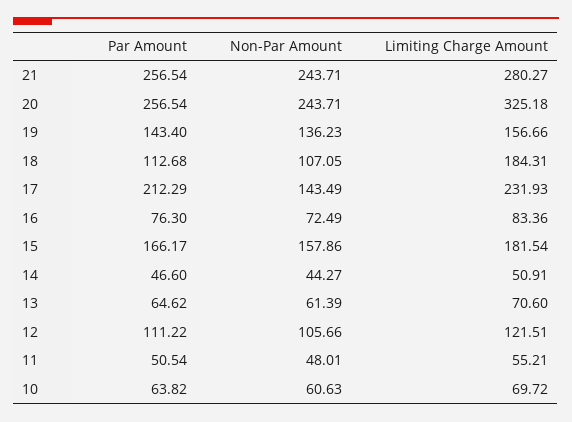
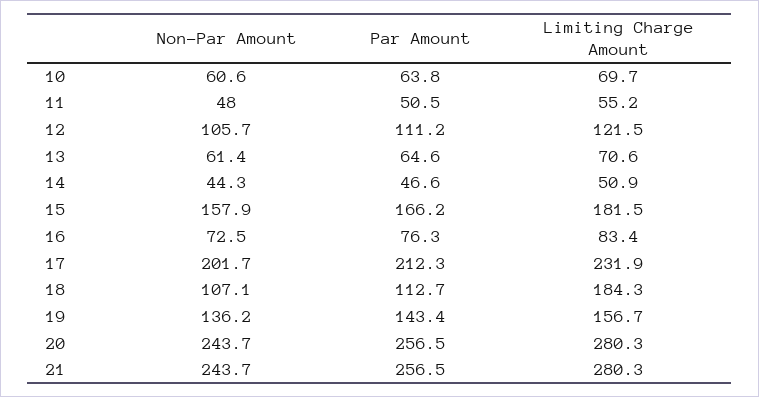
Limiting Charge Amount, 20: 325.18 -> 280.3
Non-Par Amount, 17: 143.49 -> 201.7

